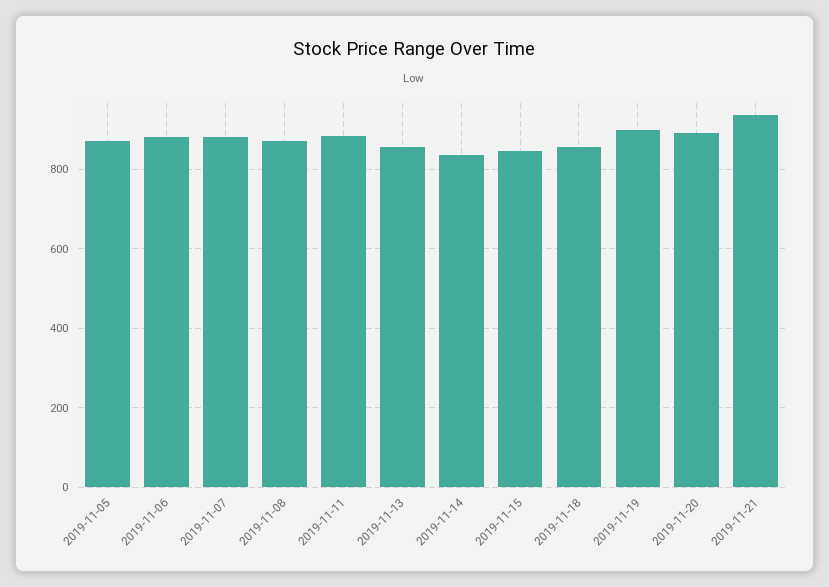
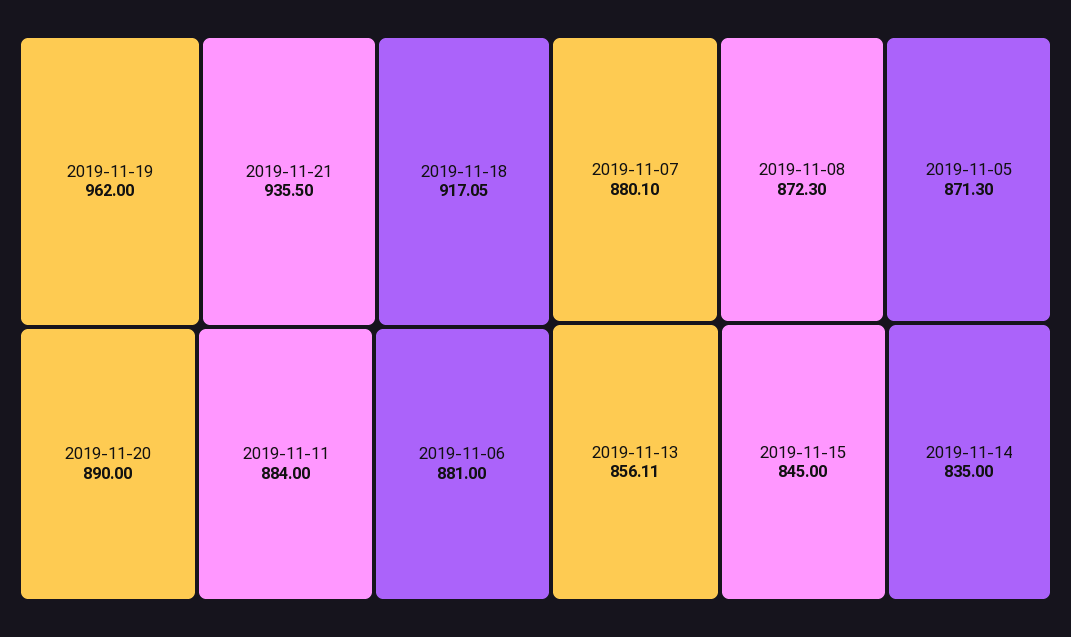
2019-11-18: 860 -> 917.05
2019-11-19: 900 -> 962

